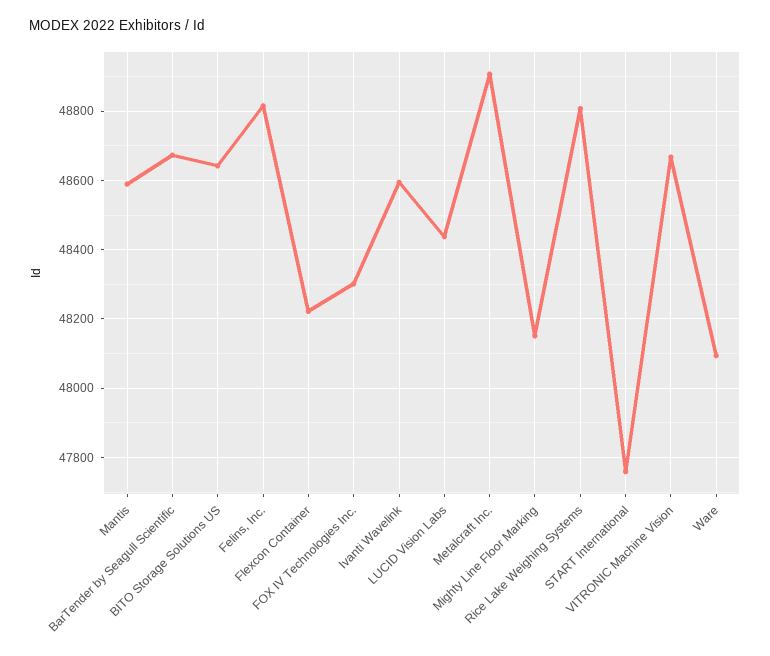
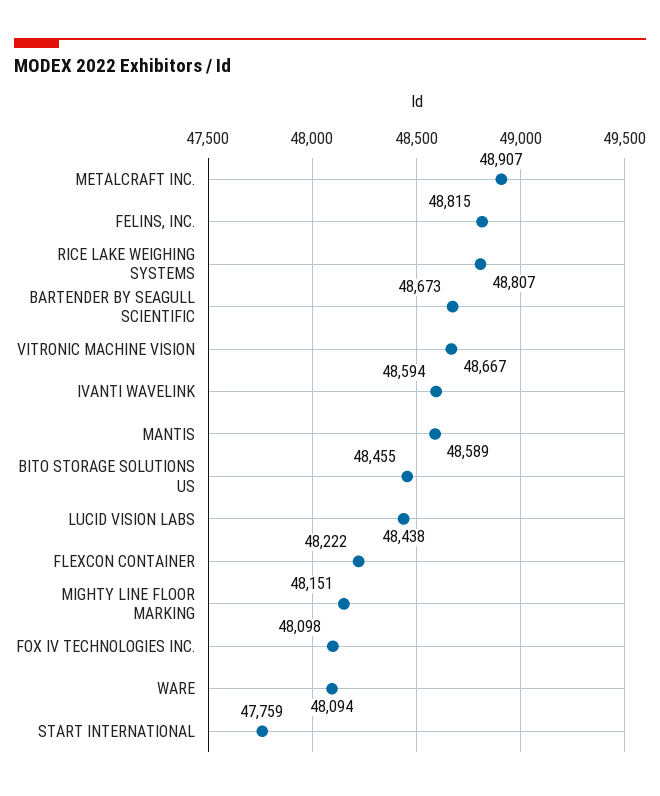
BITO Storage Solutions US: 48640 -> 48455
FOX IV Technologies Inc.: 48300 -> 48098

